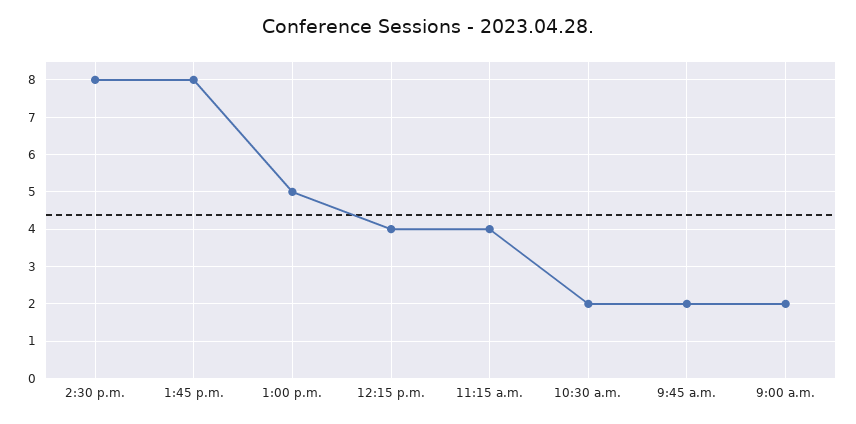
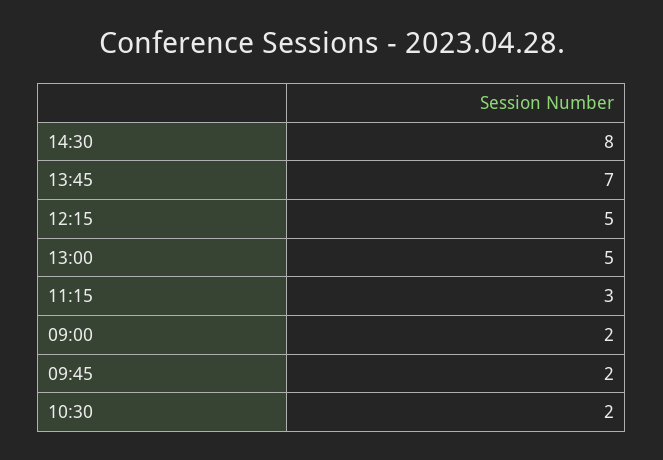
1:45 p.m.: 8 -> 7
12:15 p.m.: 4 -> 5
11:15 a.m.: 4 -> 3

